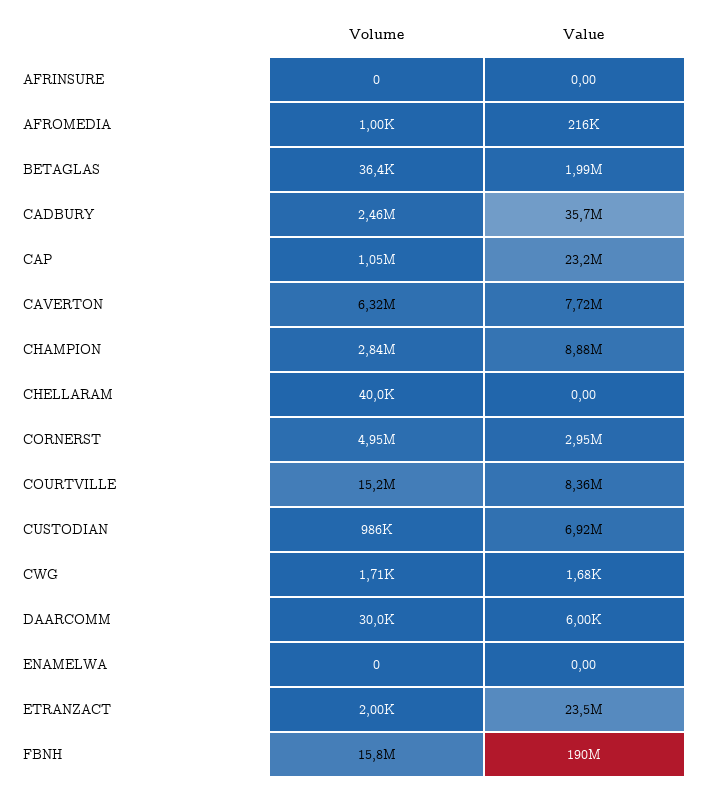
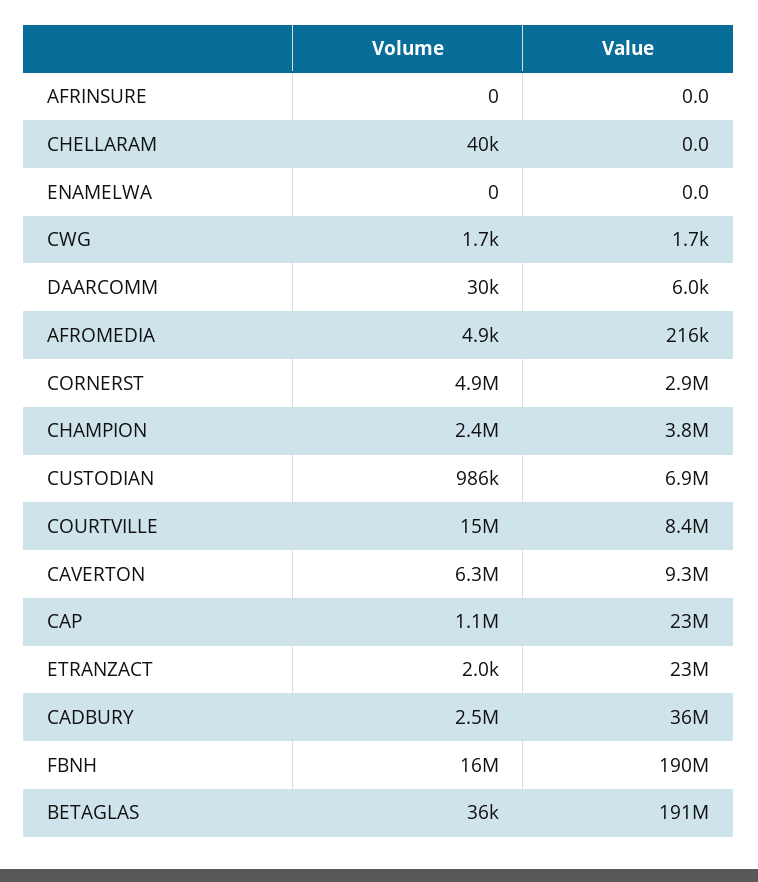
Volume, AFROMEDIA: 1000 -> 4900
Value, BETAGLAS: 1990000 -> 191000000
Value, CAVERTON: 7720000 -> 9300000
Volume, CHAMPION: 2840000 -> 2400000
Value, CHAMPION: 8880000 -> 3800000

